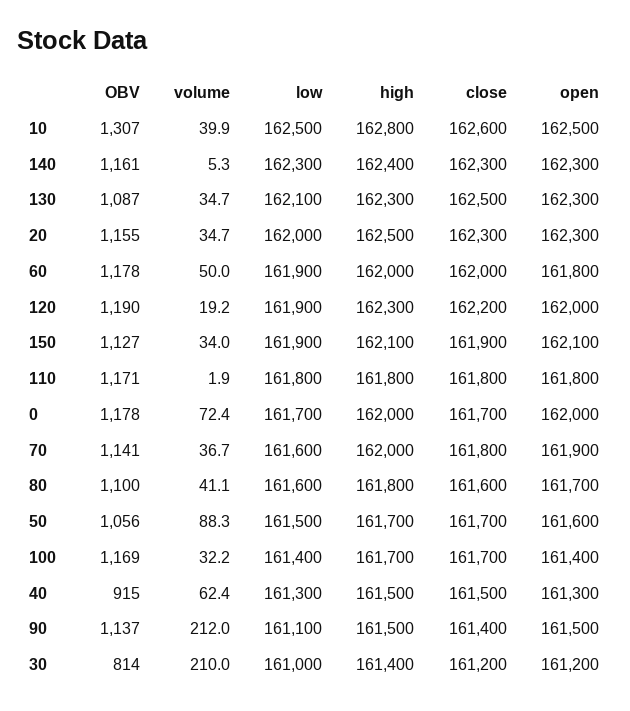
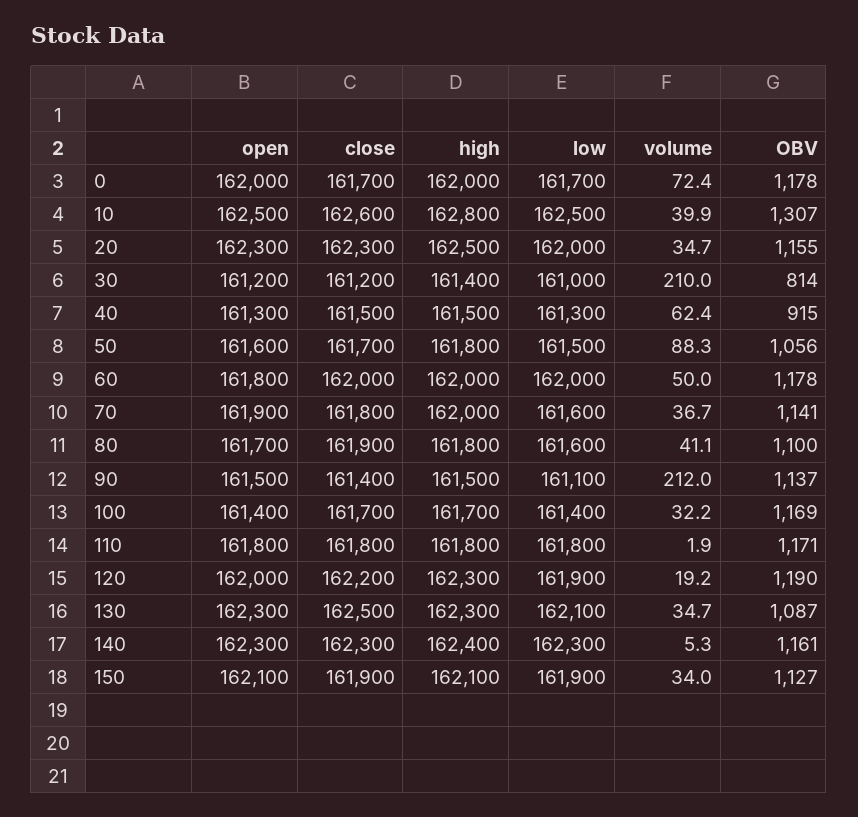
low, 60: 161900 -> 162000
close, 80: 161600 -> 161900
high, 50: 161700 -> 161800

